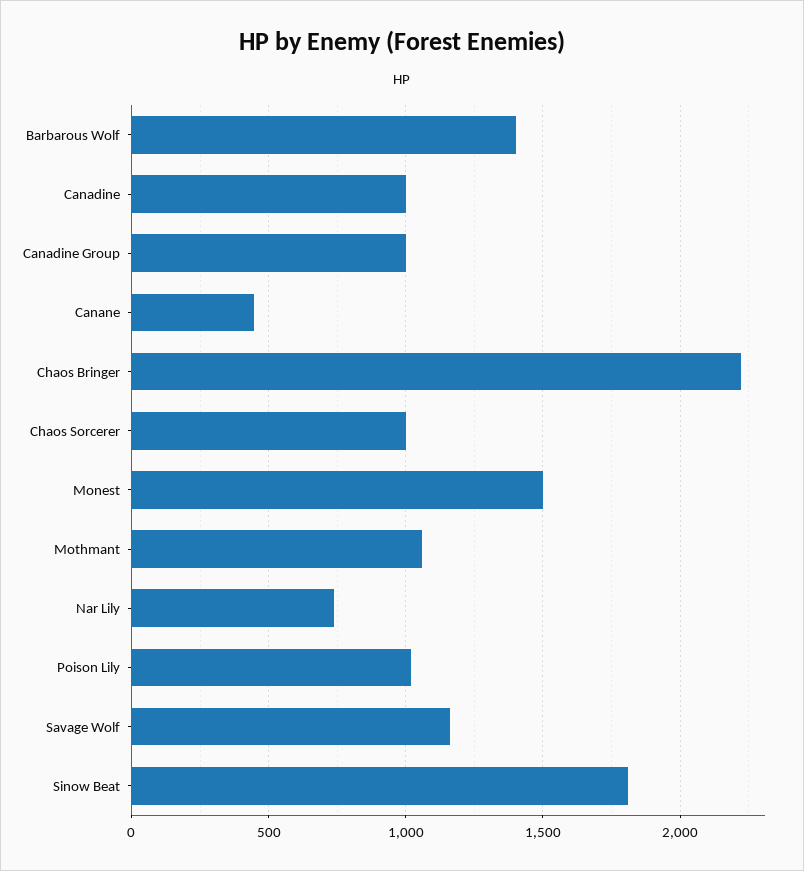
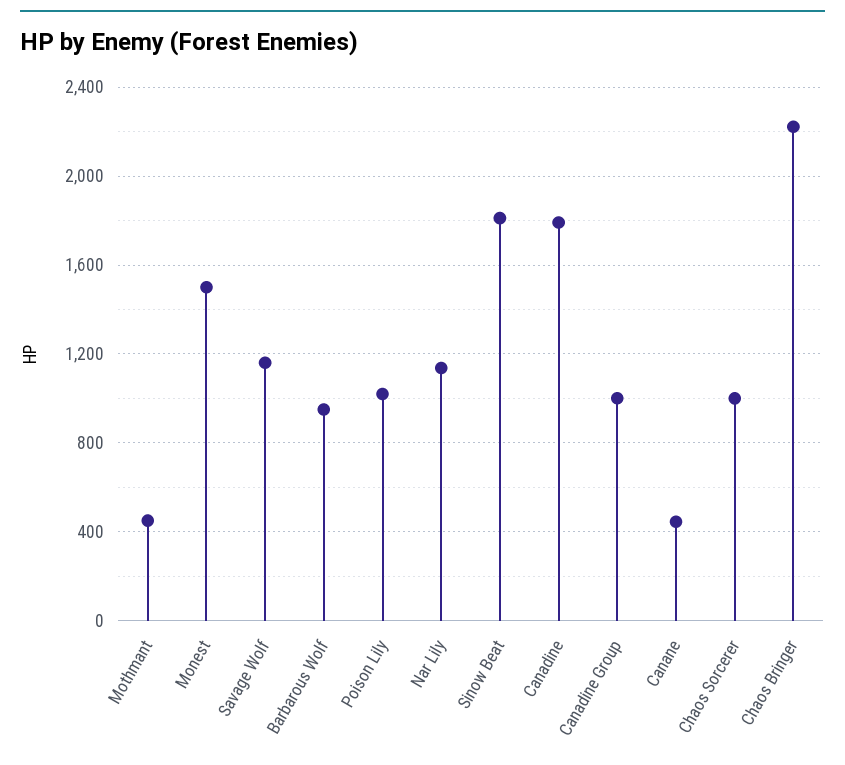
Barbarous Wolf: 1400 -> 950
Canadine: 1000 -> 1800
Mothmant: 1050 -> 450
Nar Lily: 750 -> 1150

